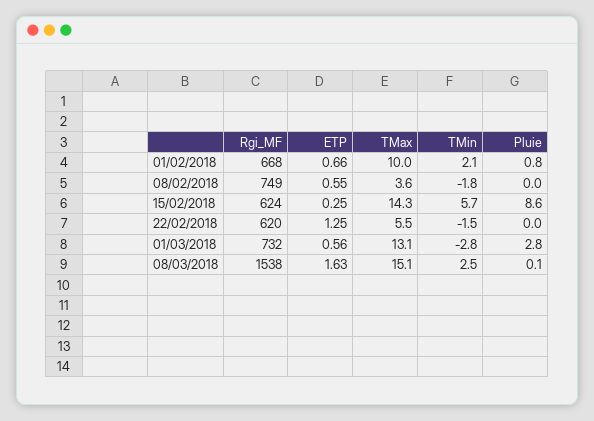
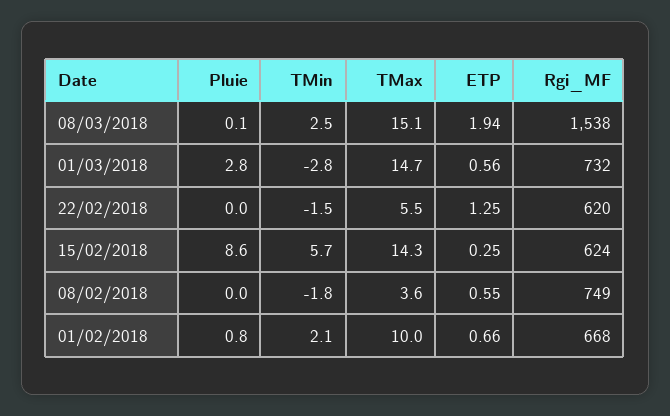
TMax, 01/03/2018: 13.1 -> 14.7
ETP, 08/03/2018: 1.63 -> 1.94

